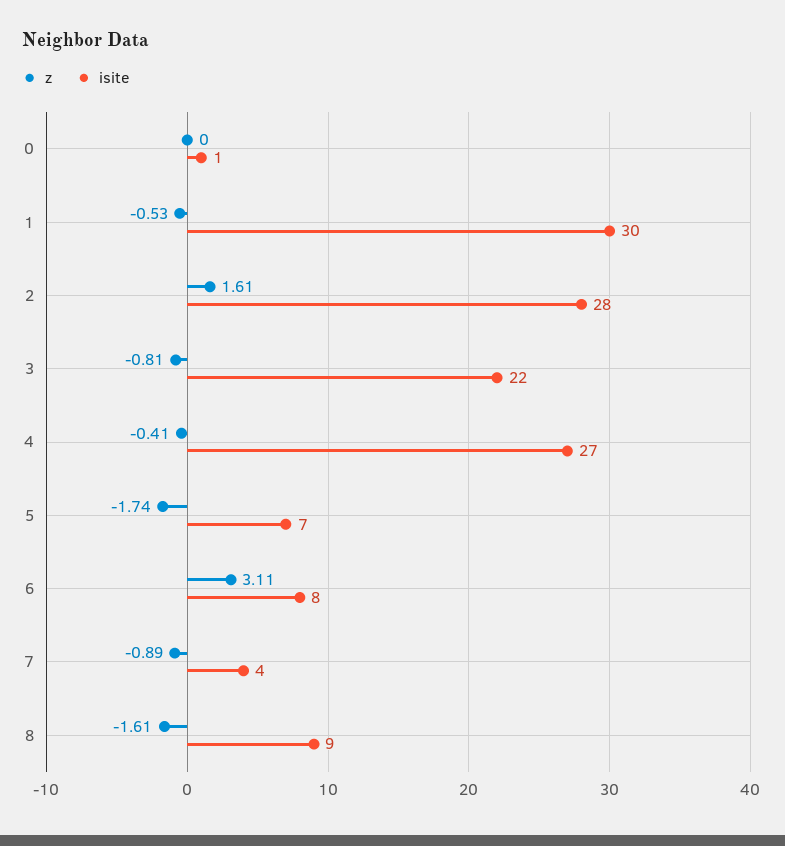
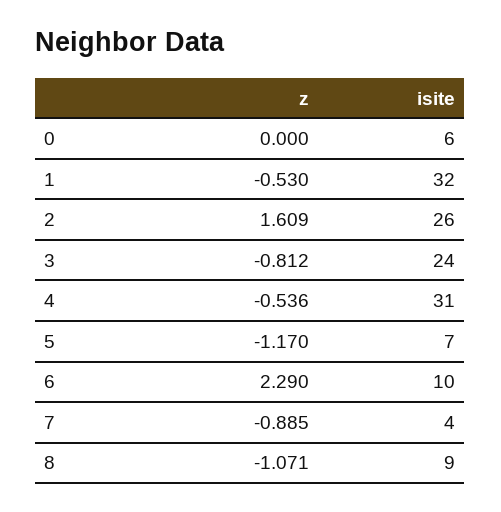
isite, 0: 1 -> 6
isite, 1: 30 -> 32
isite, 2: 28 -> 26
isite, 3: 22 -> 24
z, 4: -0.41 -> -0.536
isite, 4: 27 -> 31
z, 5: -1.74 -> -1.17
z, 6: 3.11 -> 2.29
isite, 6: 8 -> 10
z, 8: -1.61 -> -1.071

